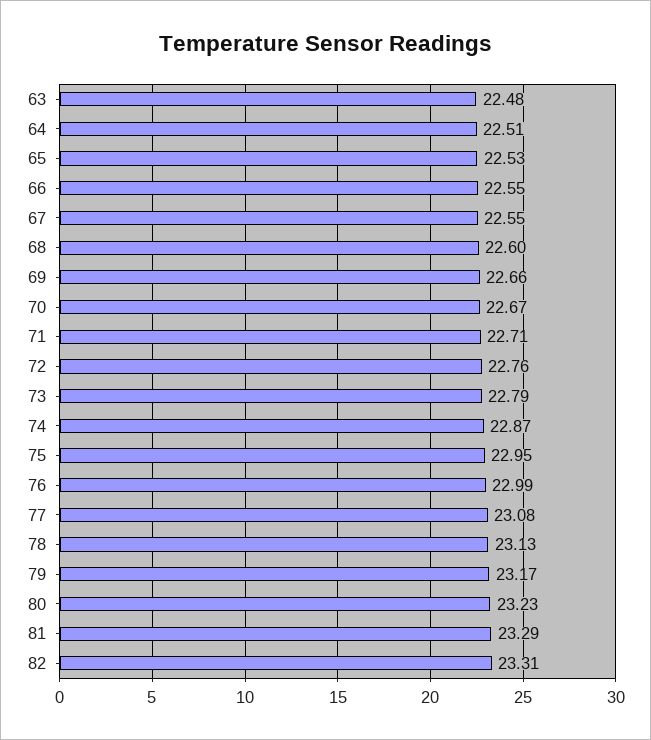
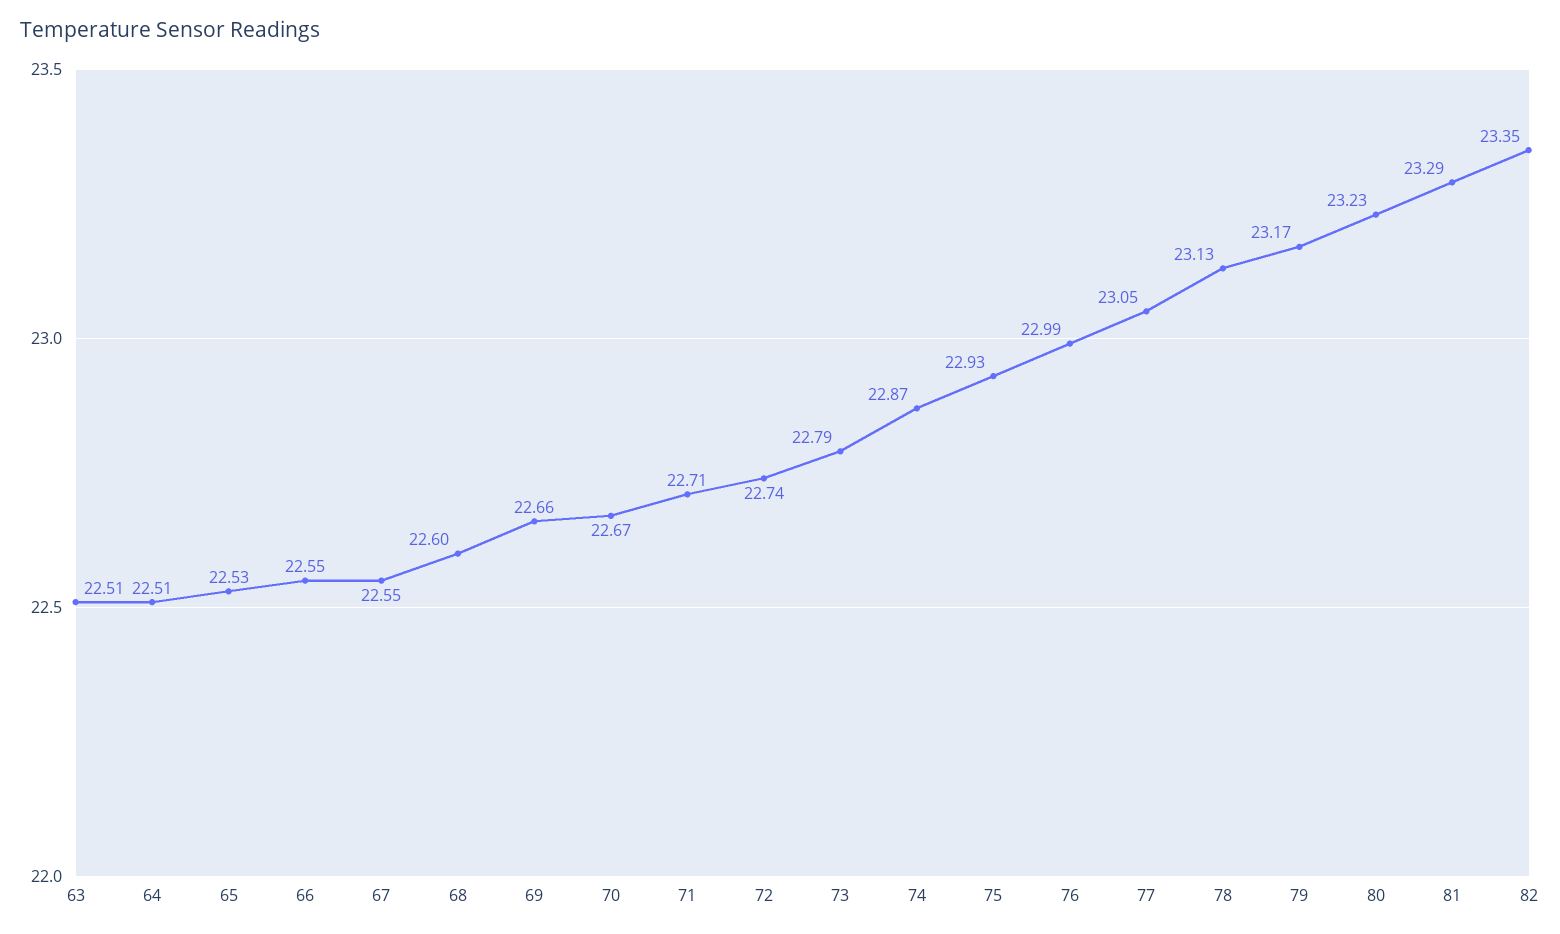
63: 22.48 -> 22.51
72: 22.76 -> 22.74
75: 22.95 -> 22.93
77: 23.08 -> 23.05
82: 23.31 -> 23.35

